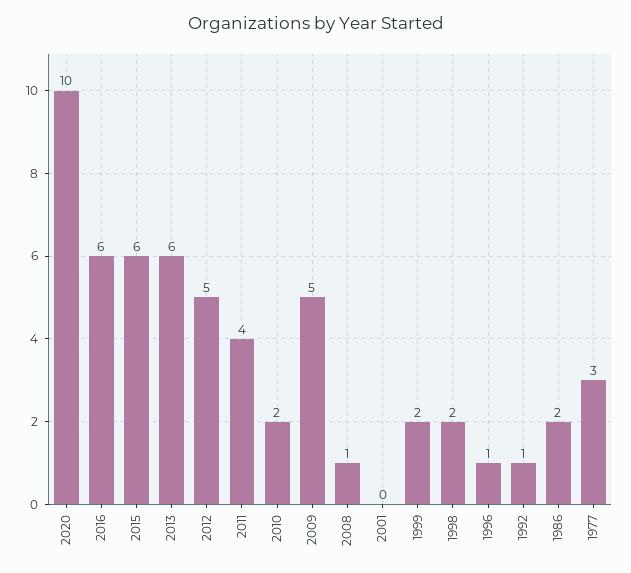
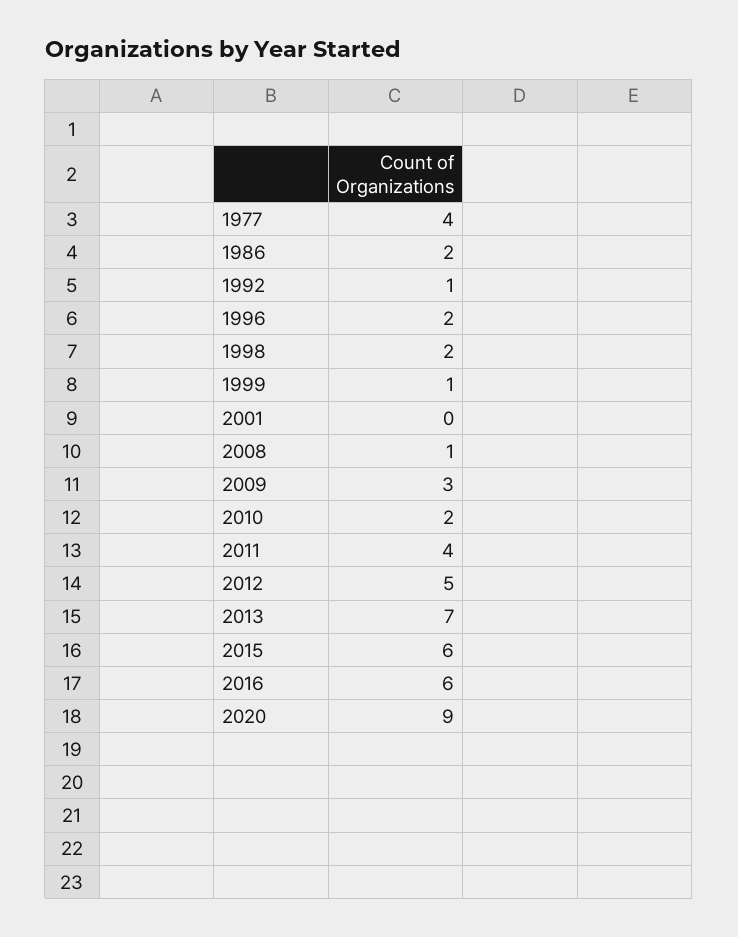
2020: 10 -> 9
2013: 6 -> 7
2009: 5 -> 3
1999: 2 -> 1
1996: 1 -> 2
1977: 3 -> 4

